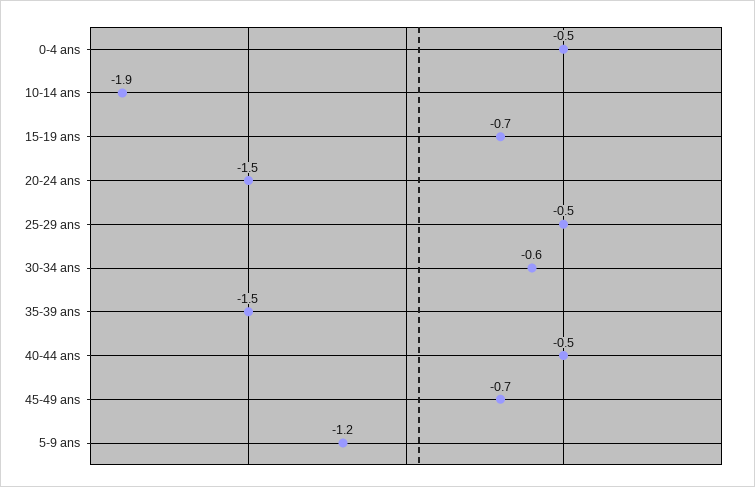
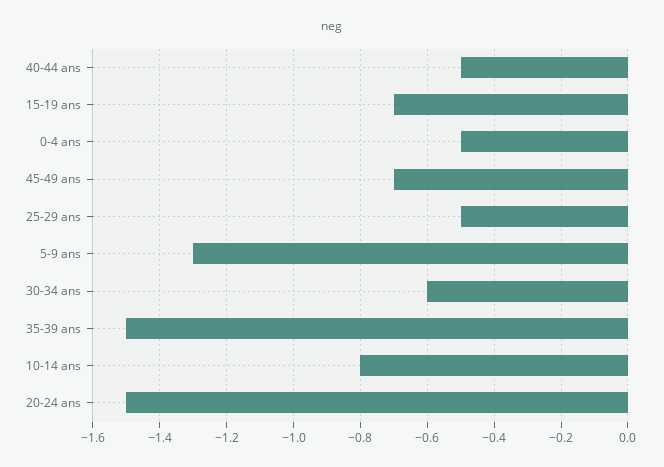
10-14 ans: -1.9 -> -0.8
5-9 ans: -1.2 -> -1.3

